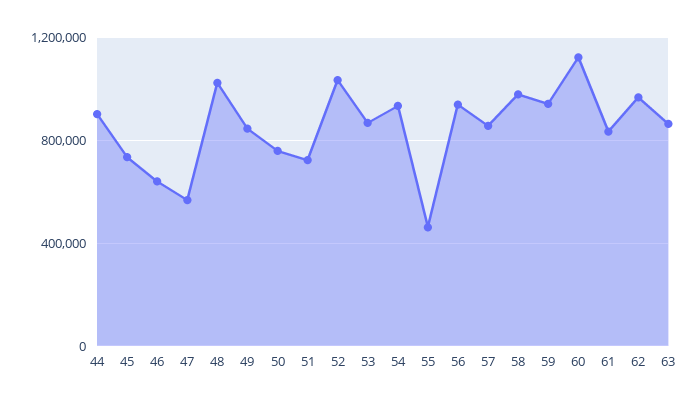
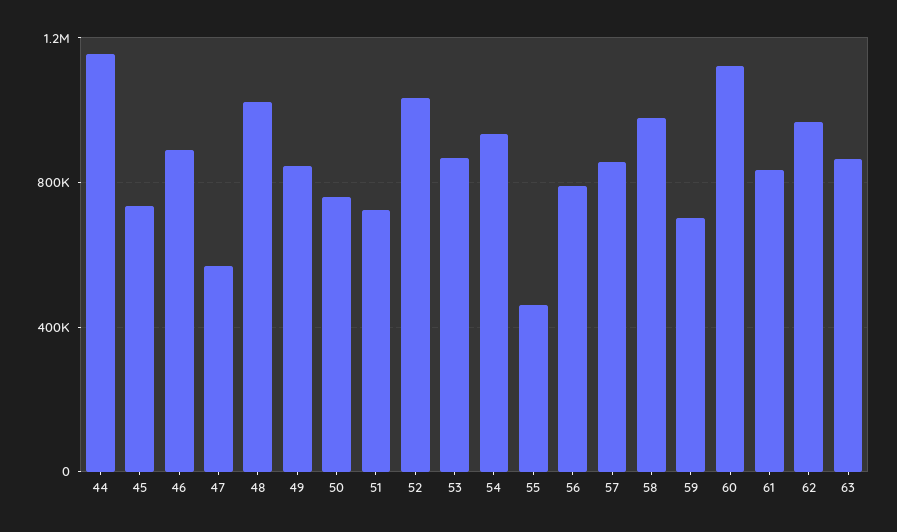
44: 900000 -> 1150000
46: 650000 -> 900000
56: 950000 -> 800000
59: 950000 -> 700000

